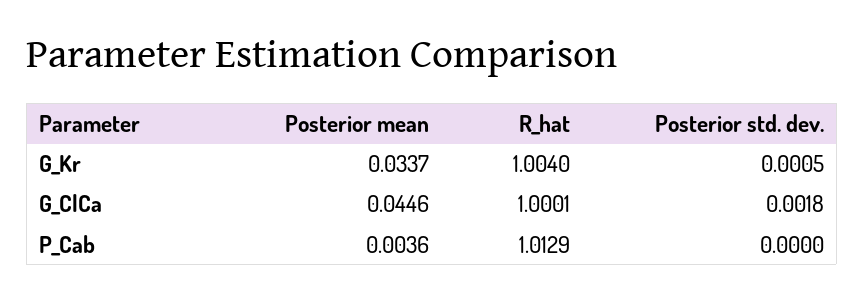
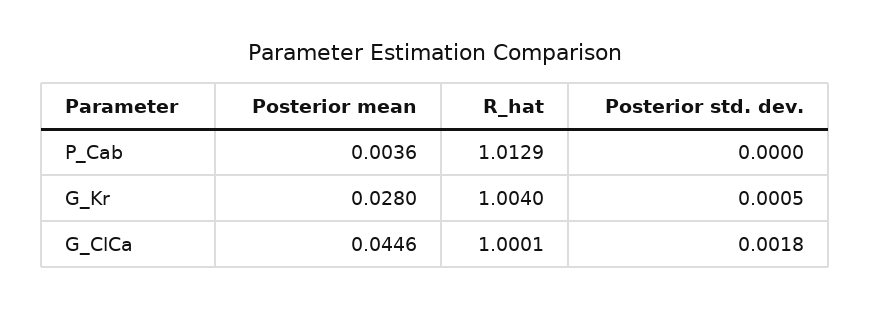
Posterior mean, G_Kr: 0.0337 -> 0.028

